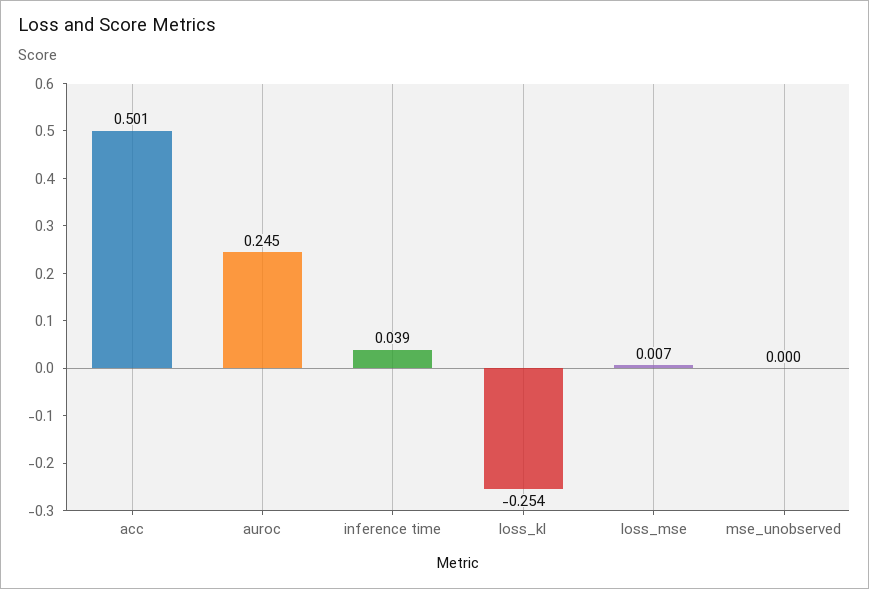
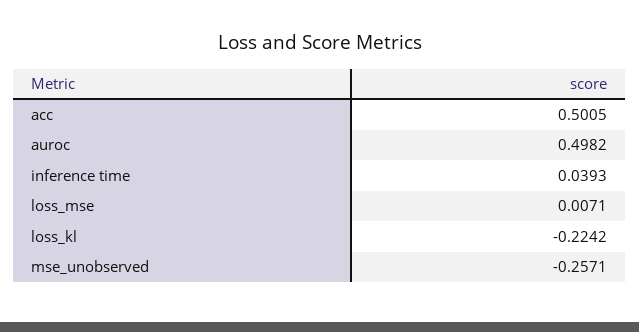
auroc: 0.245 -> 0.4982
loss_kl: -0.254 -> -0.2242
mse_unobserved: 0 -> -0.2571

